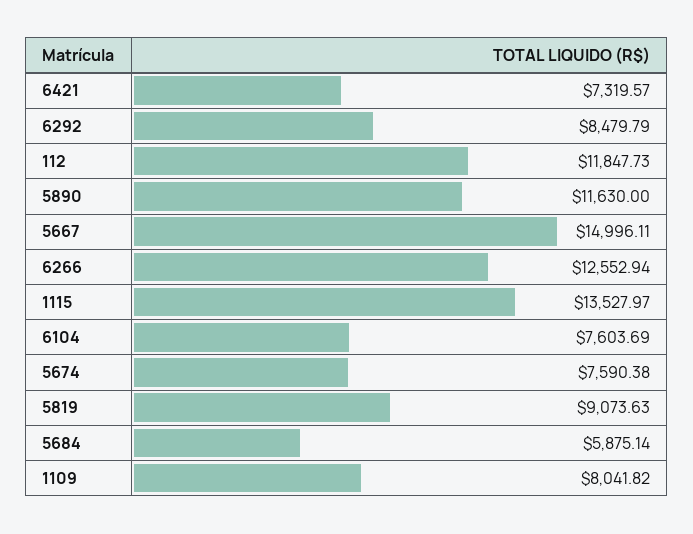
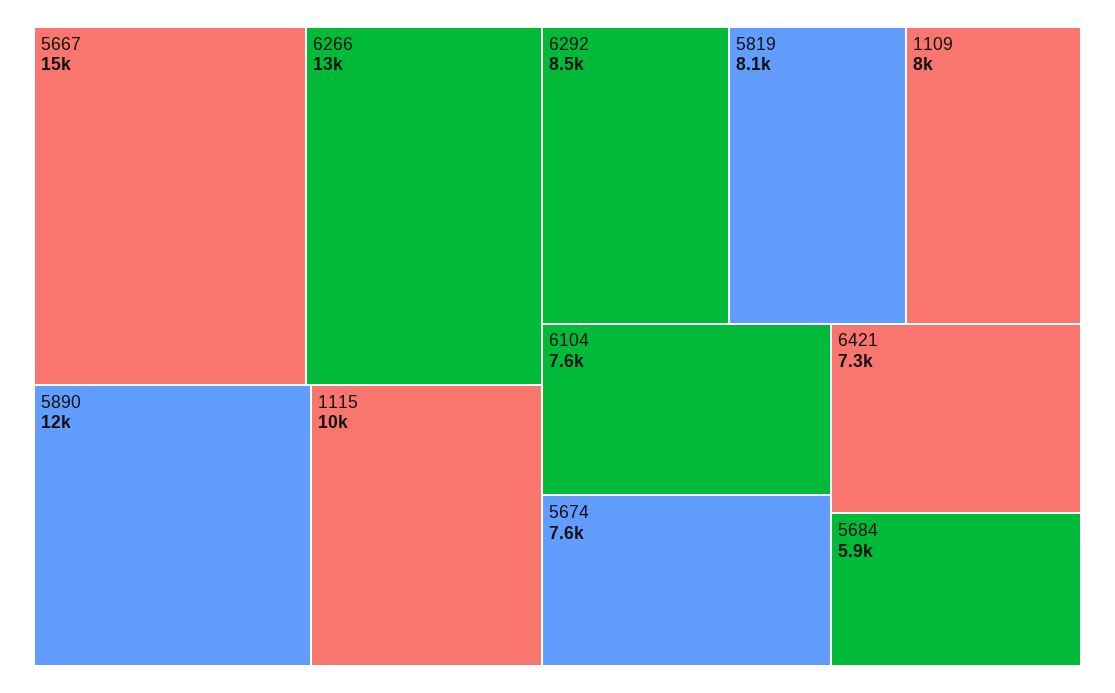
112: 11847.73 -> none
1115: 13527.97 -> 10000
5819: 9073.63 -> 8100

